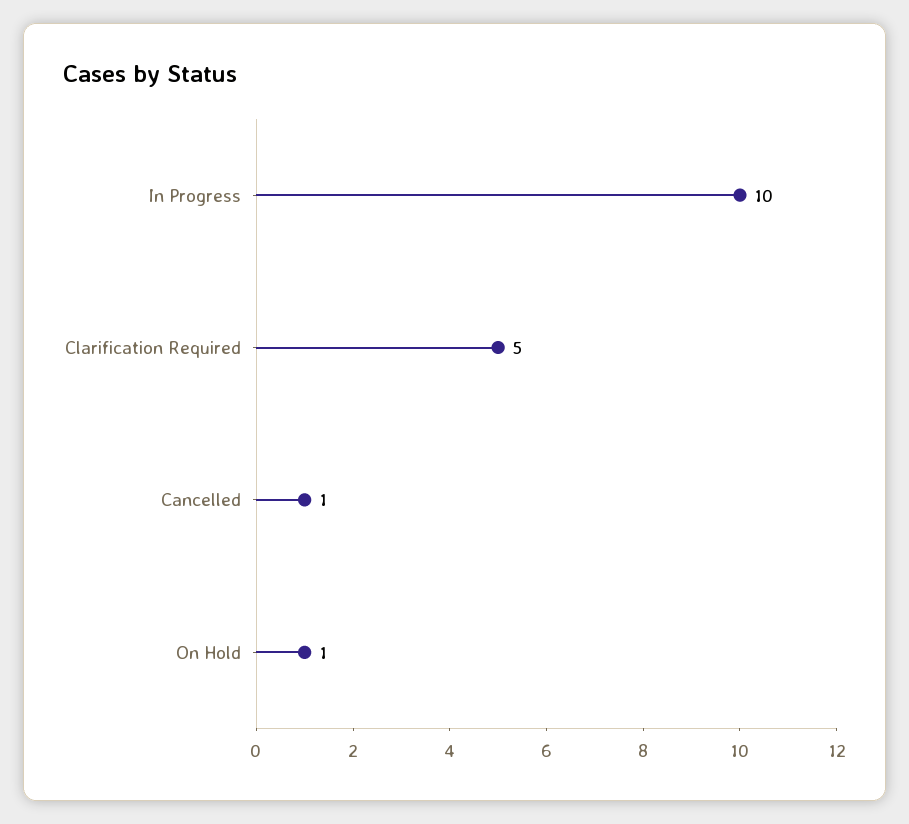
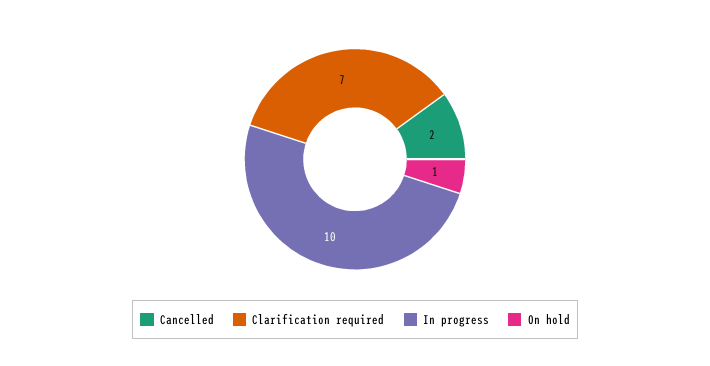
Clarification Required: 5 -> 7
Cancelled: 1 -> 2

